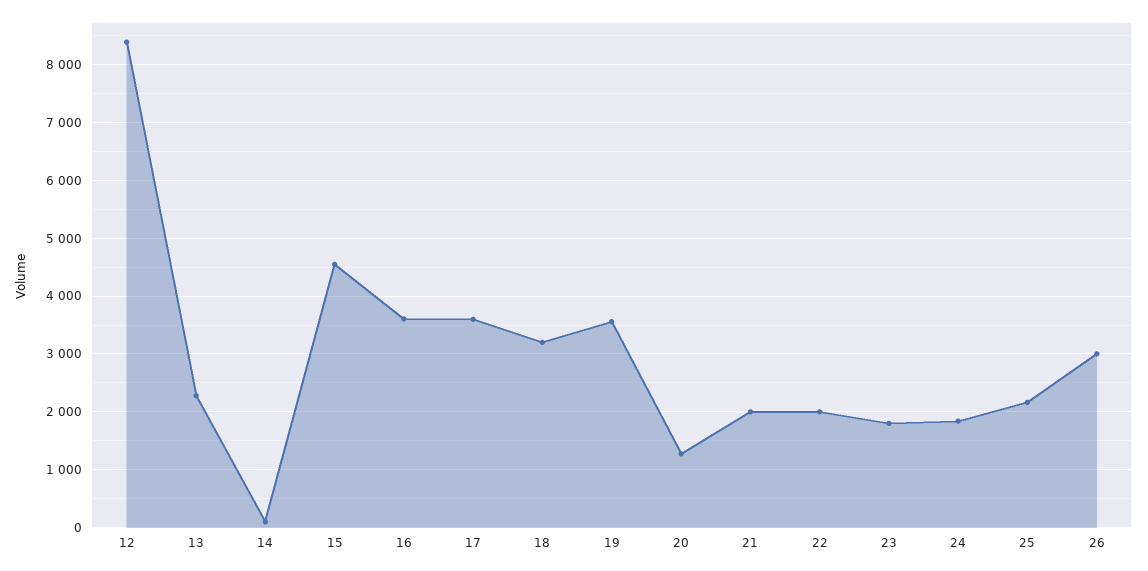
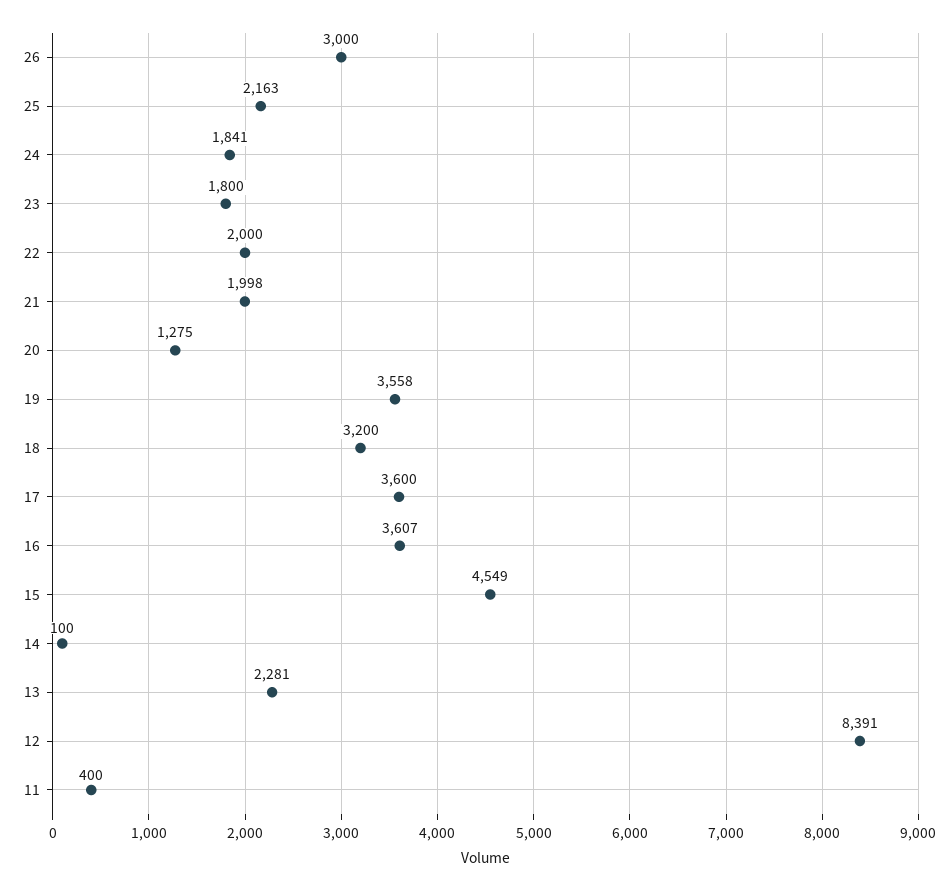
11: none -> 400

